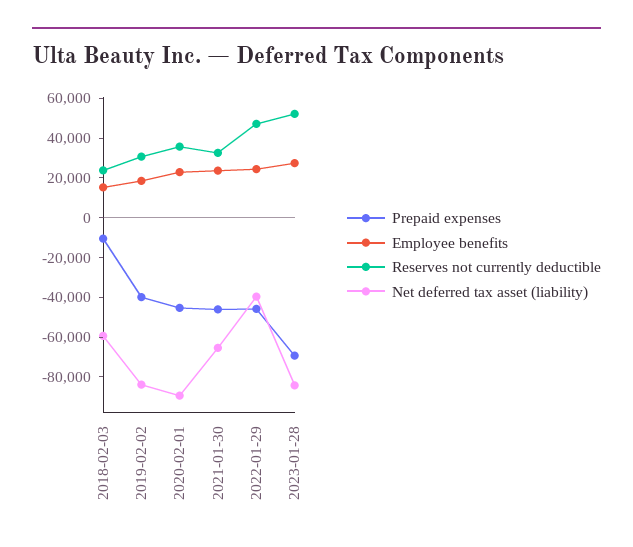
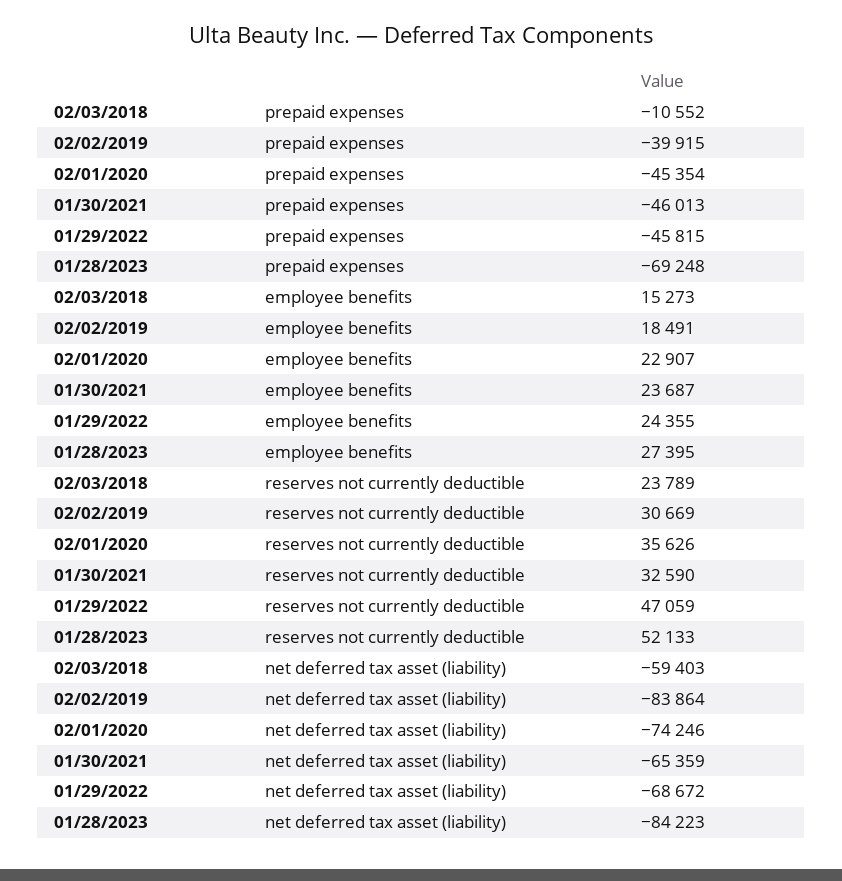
Net deferred tax asset (liability), 2020-02-01: -90000 -> -74246
Net deferred tax asset (liability), 2022-01-29: -40000 -> -68672

